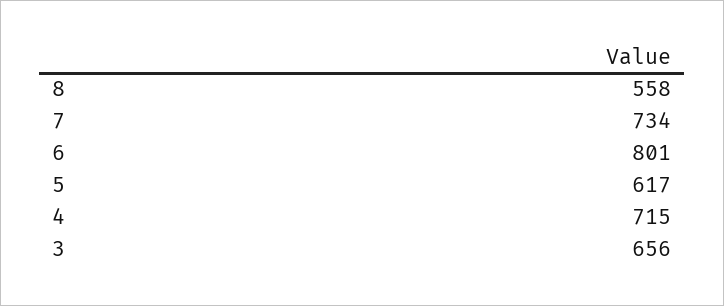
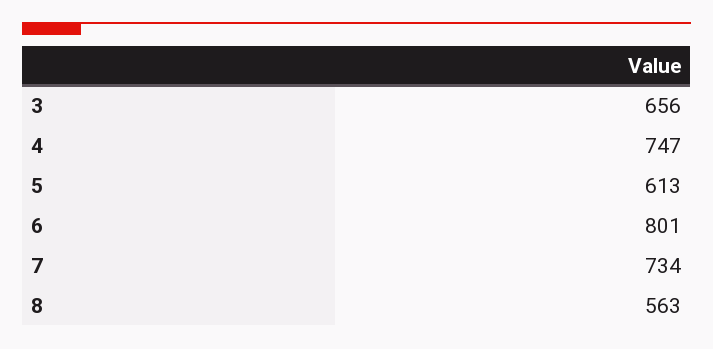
8: 558 -> 563
5: 617 -> 613
4: 715 -> 747

